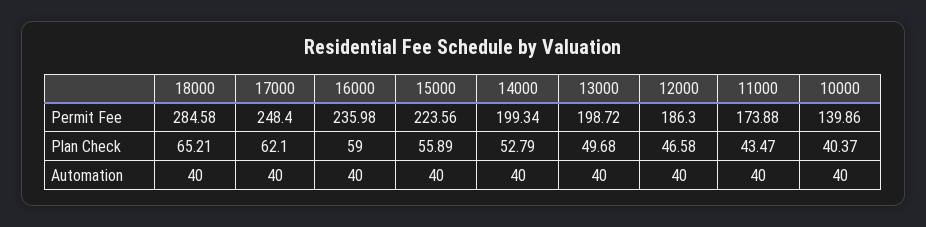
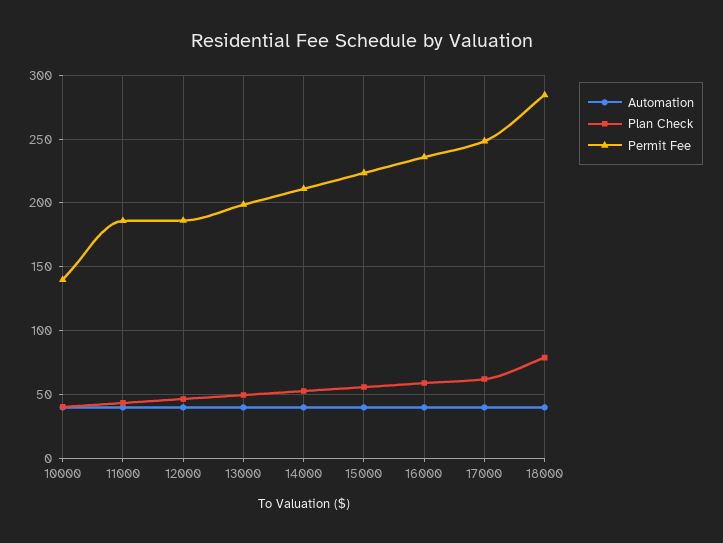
Permit Fee, 14000: 199.34 -> 210
Permit Fee, 11000: 173.88 -> 185
Plan Check, 18000: 65.21 -> 80

